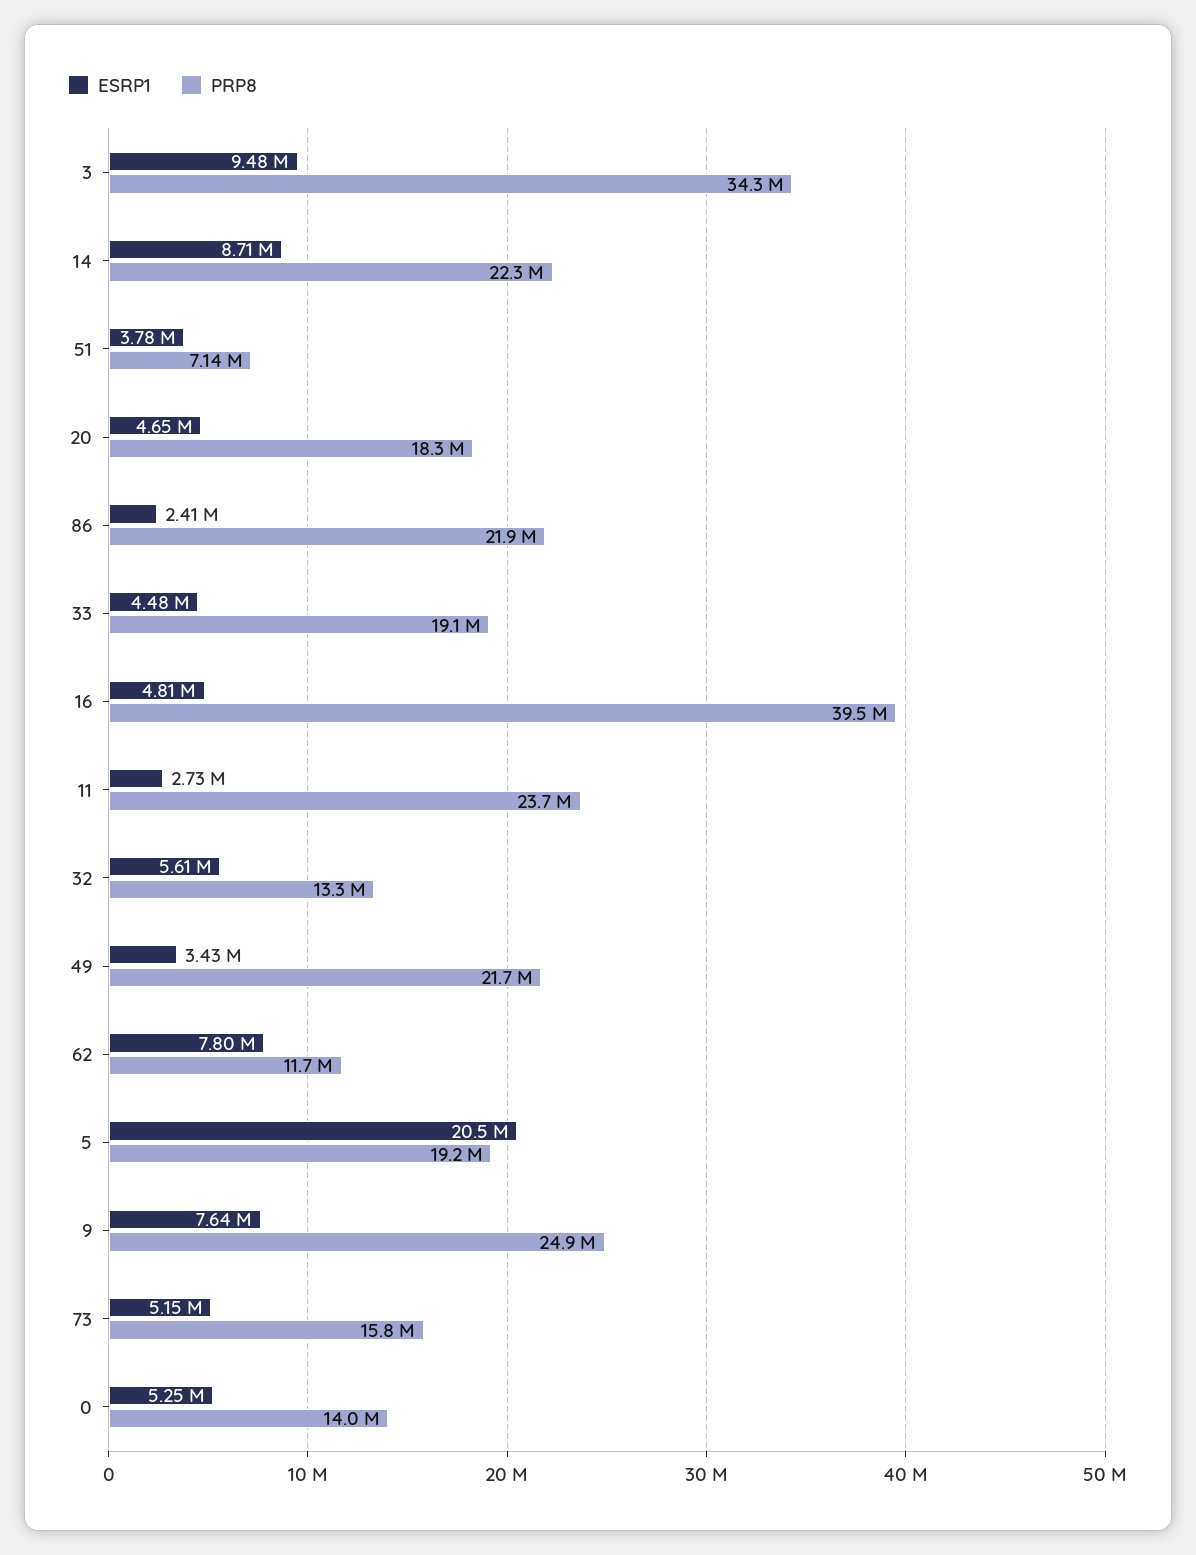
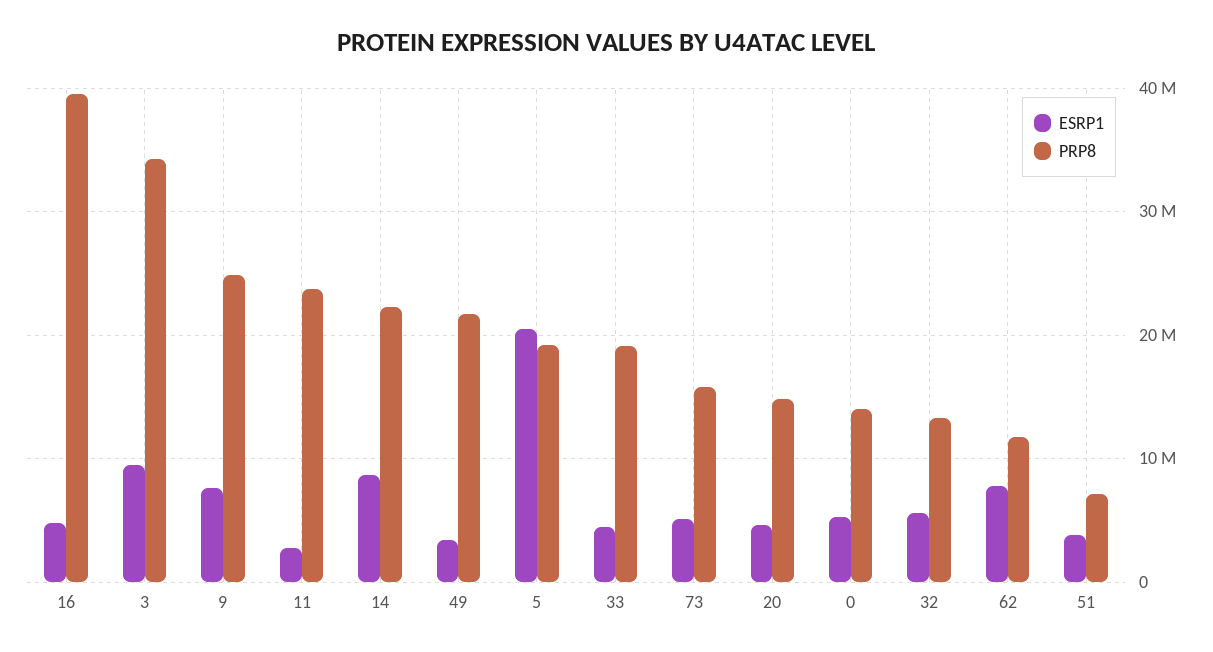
PRP8, 20: 18300000 -> 15000000
ESRP1, 86: 2410000 -> none
PRP8, 86: 21900000 -> none

